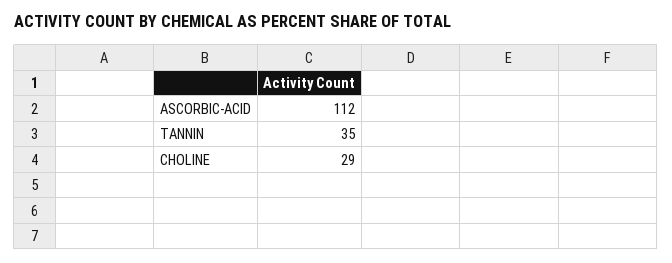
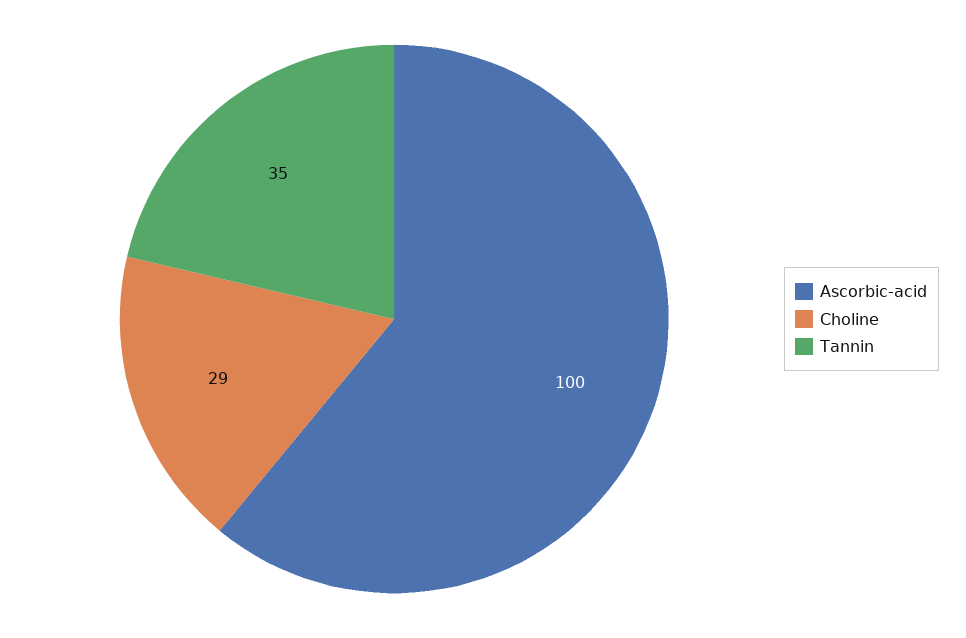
ASCORBIC-ACID: 112 -> 100

